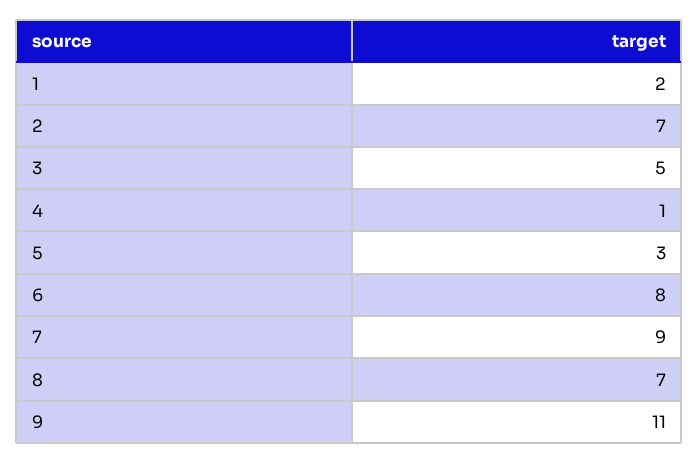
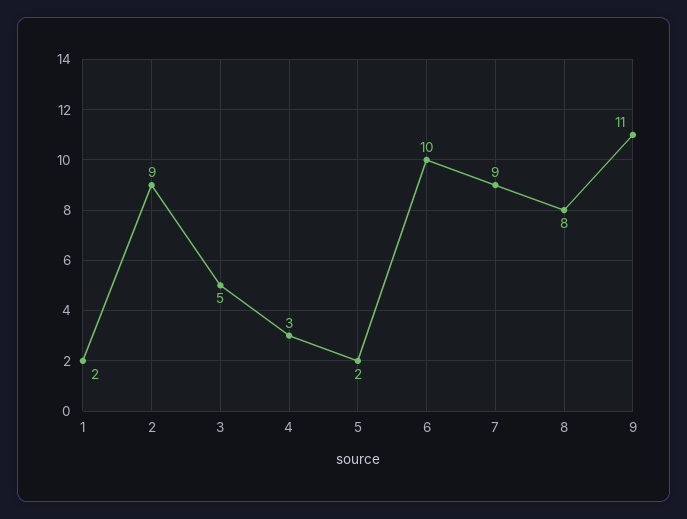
2: 7 -> 9
4: 1 -> 3
5: 3 -> 2
6: 8 -> 10
8: 7 -> 8

